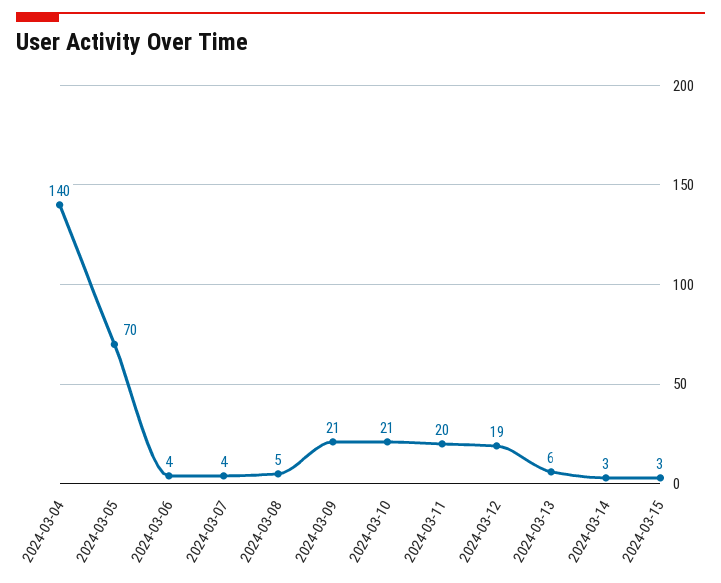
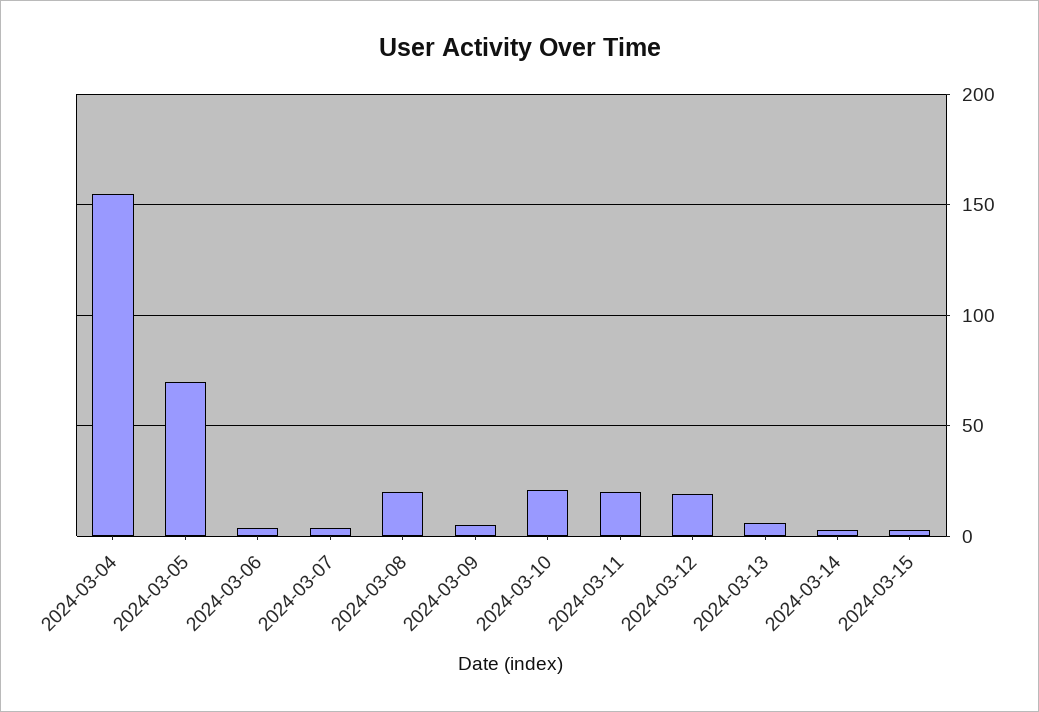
2024-03-04: 140 -> 155
2024-03-08: 5 -> 20
2024-03-09: 21 -> 5

